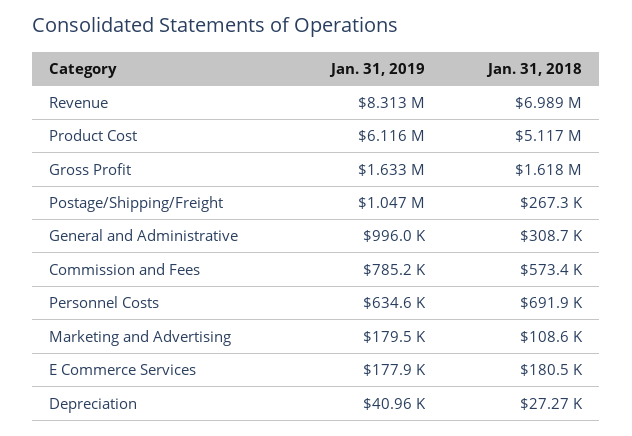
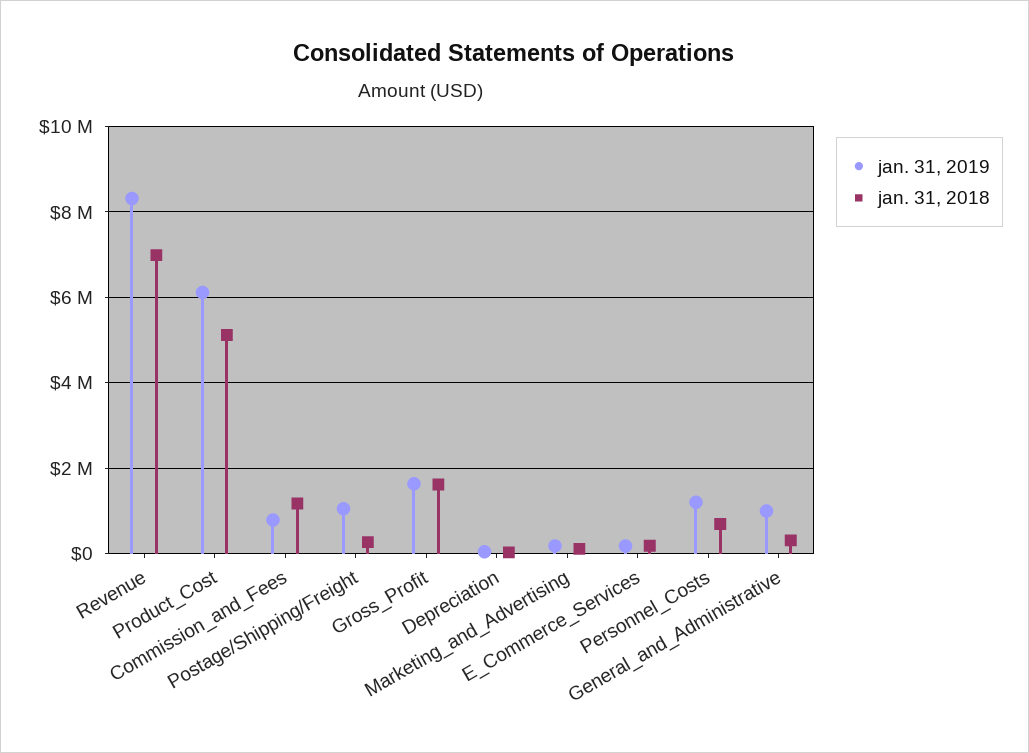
Jan. 31, 2018, Commission and Fees: 573400 -> 1200000
Jan. 31, 2019, Personnel Costs: 634600 -> 1200000

